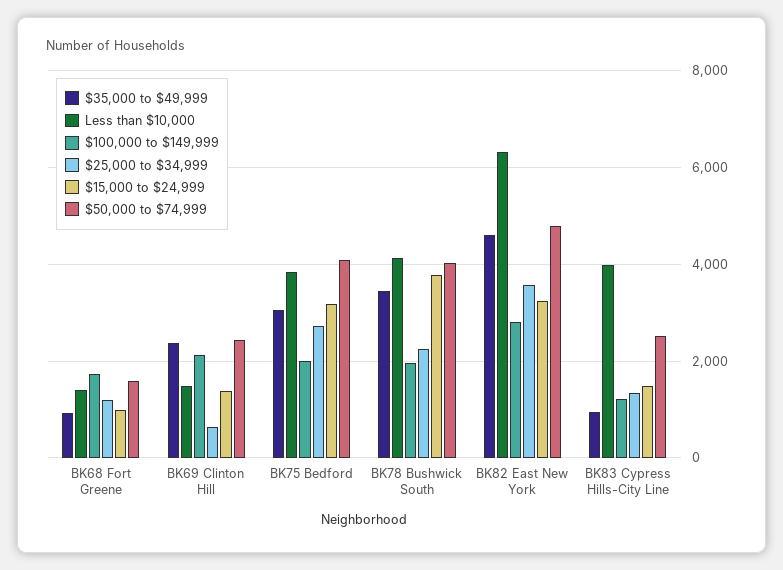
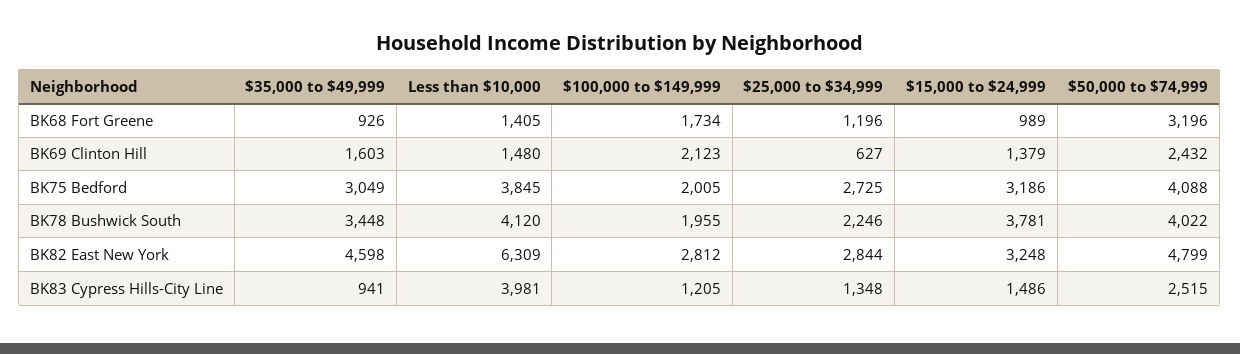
$50,000 to $74,999, BK68 Fort Greene: 1600 -> 3196
$35,000 to $49,999, BK69 Clinton Hill: 2400 -> 1603
$25,000 to $34,999, BK82 East New York: 3600 -> 2844

